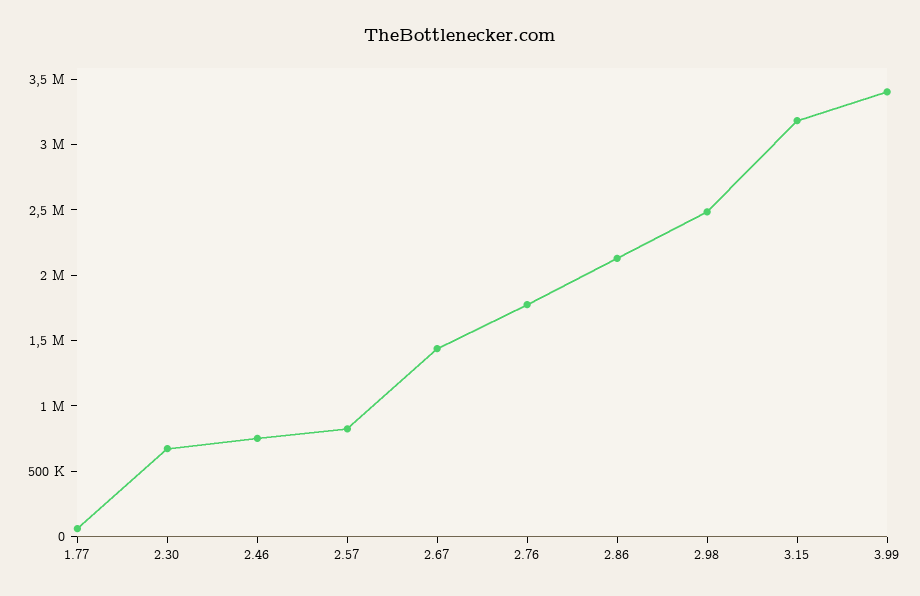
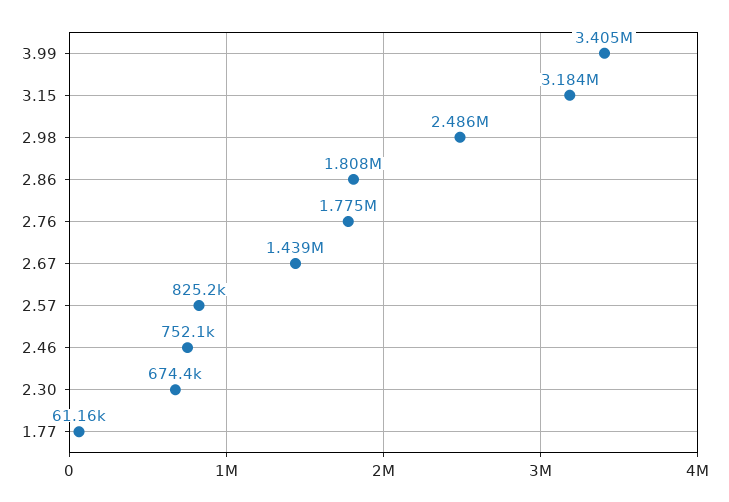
2.86: 2100000 -> 1808000

